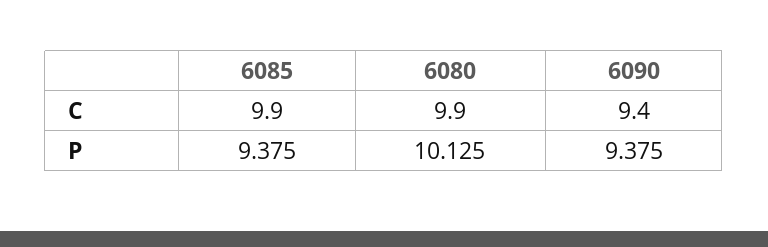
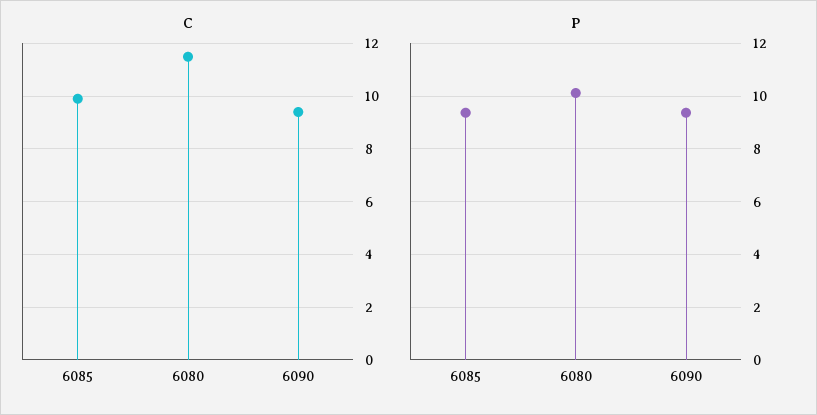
C, 6080: 9.9 -> 11.5

